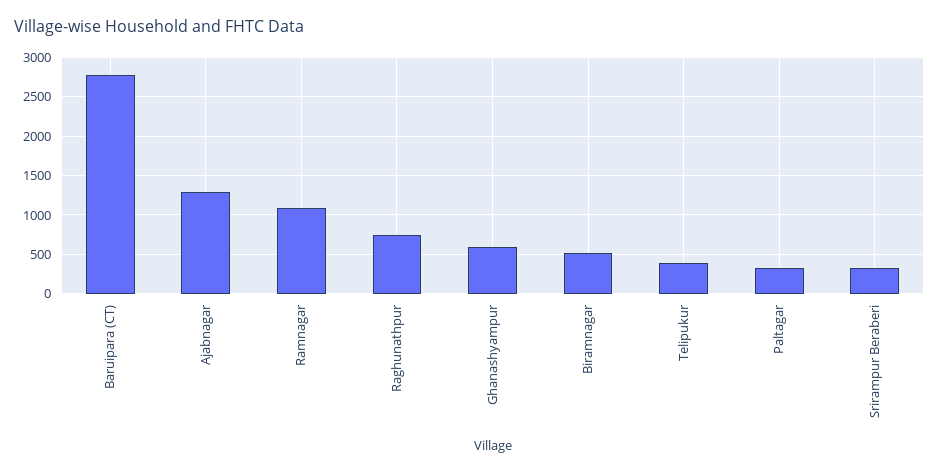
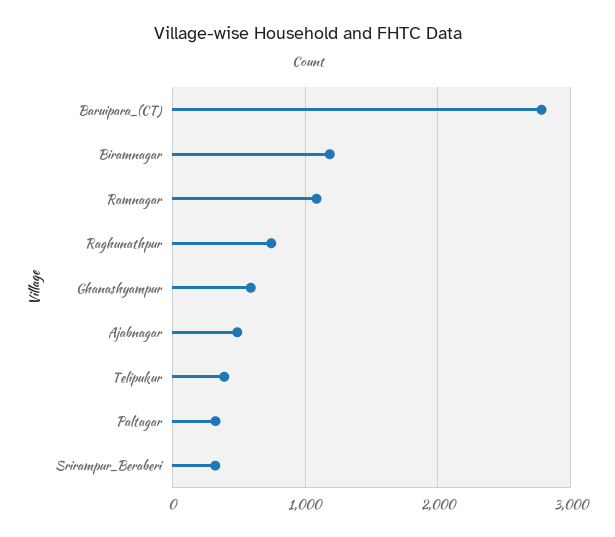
Ajabnagar: 1300 -> 500
Biramnagar: 500 -> 1200

